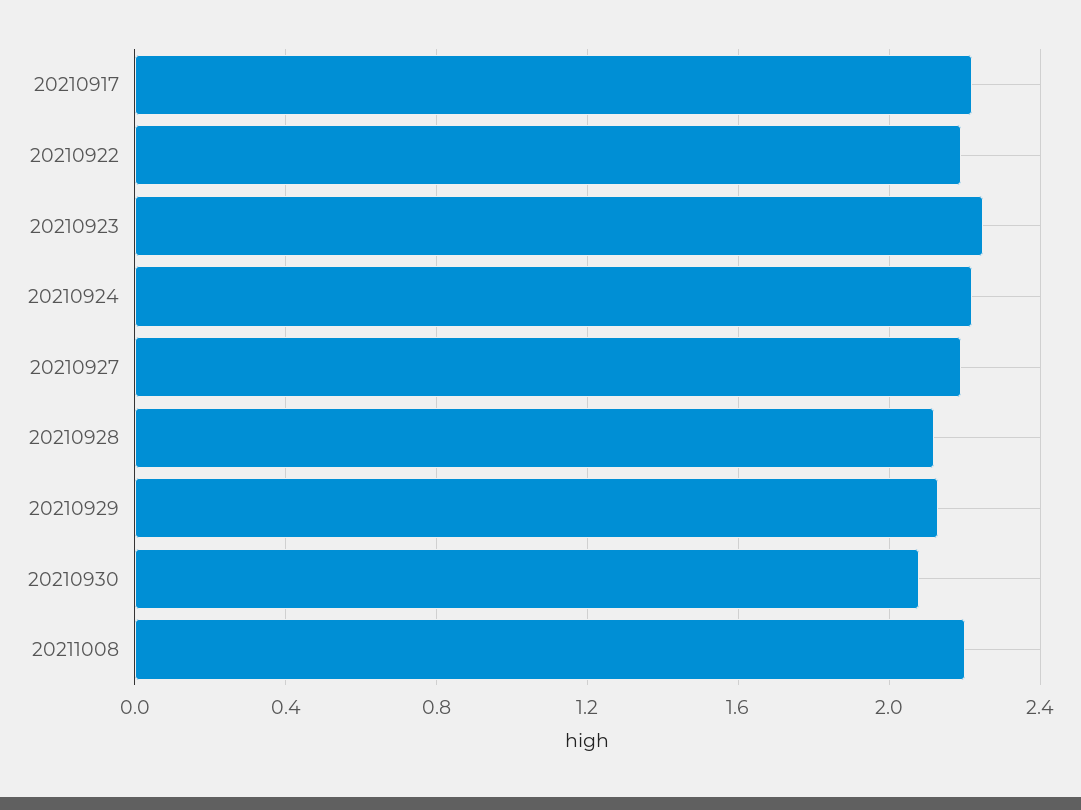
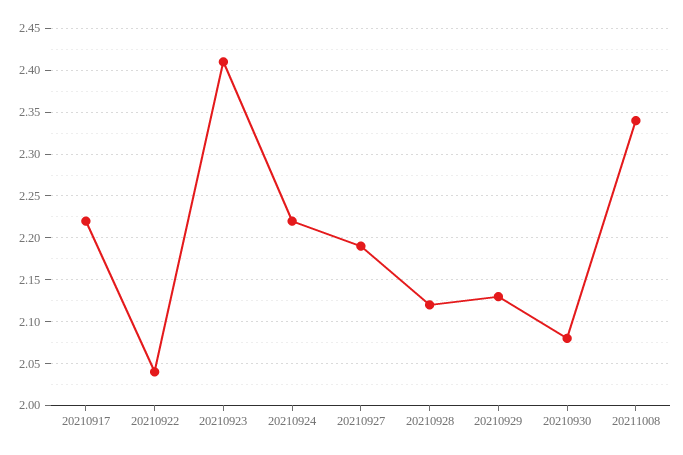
20210922: 2.2 -> 2.04
20210923: 2.25 -> 2.41
20211008: 2.2 -> 2.34

